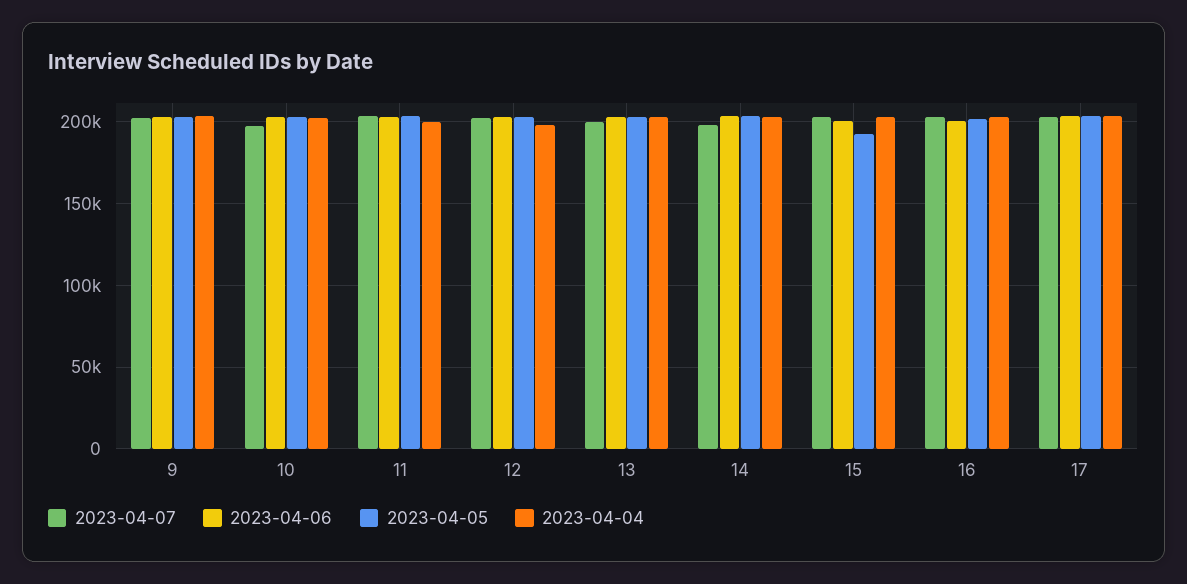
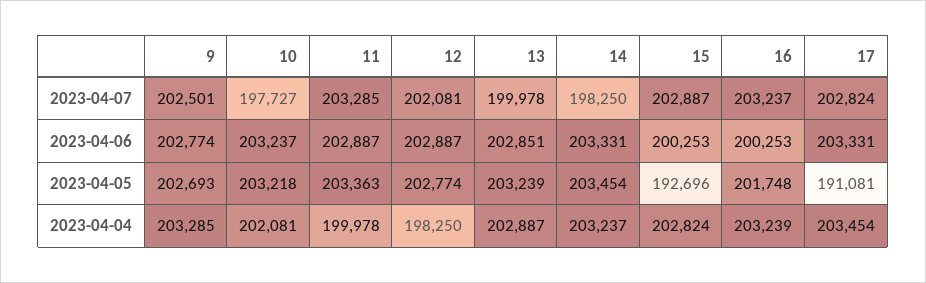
2023-04-05, 17: 205000 -> 191081

